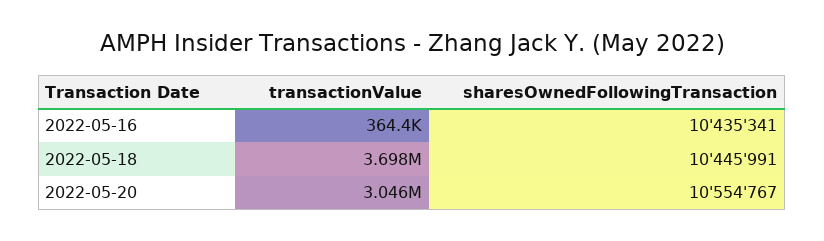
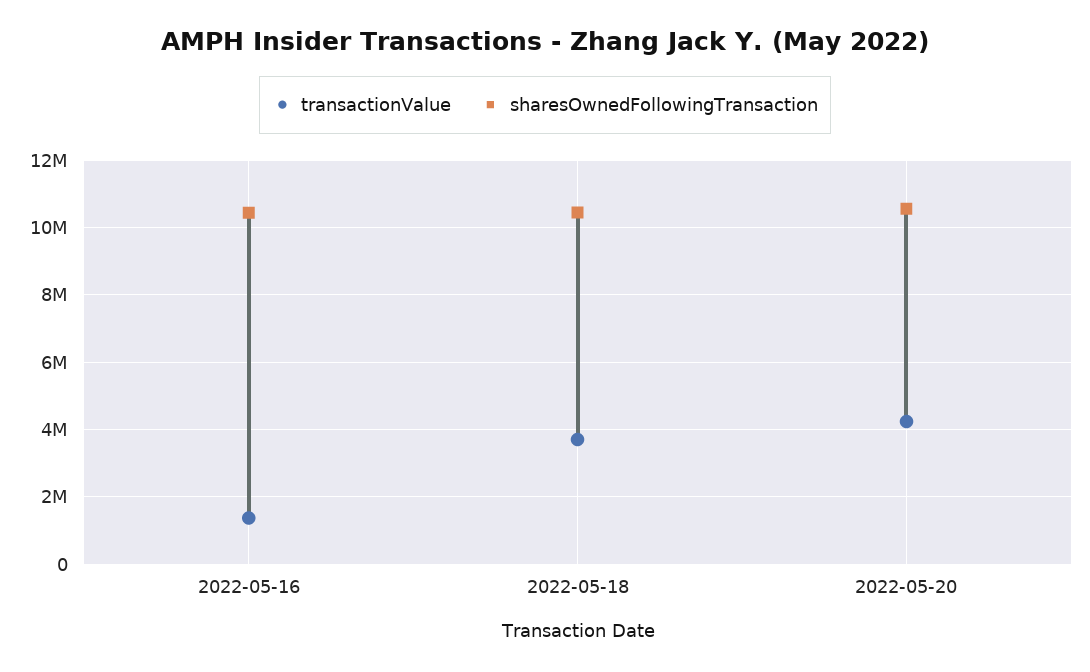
transactionValue, 2022-05-16: 364400 -> 1400000
transactionValue, 2022-05-20: 3046000 -> 4200000

